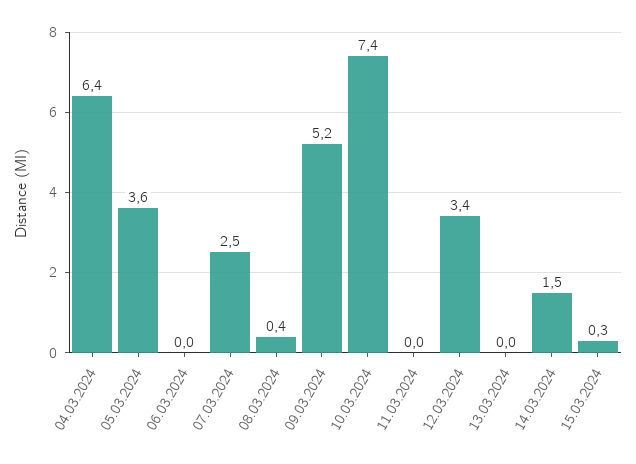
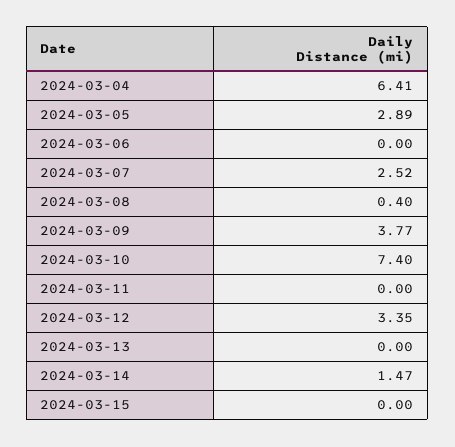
05.03.2024: 3.6 -> 2.89
09.03.2024: 5.2 -> 3.77
15.03.2024: 0.3 -> 0

